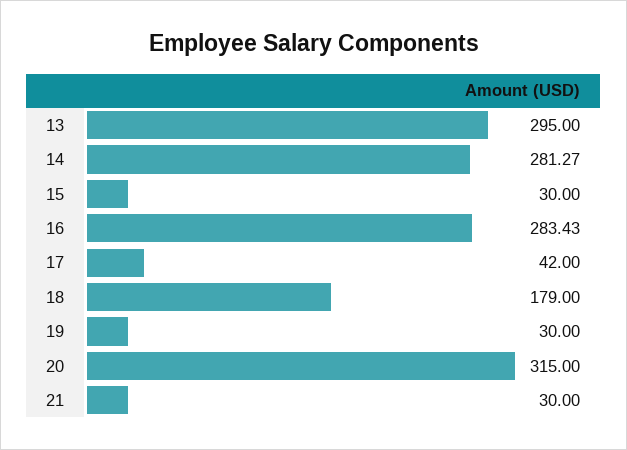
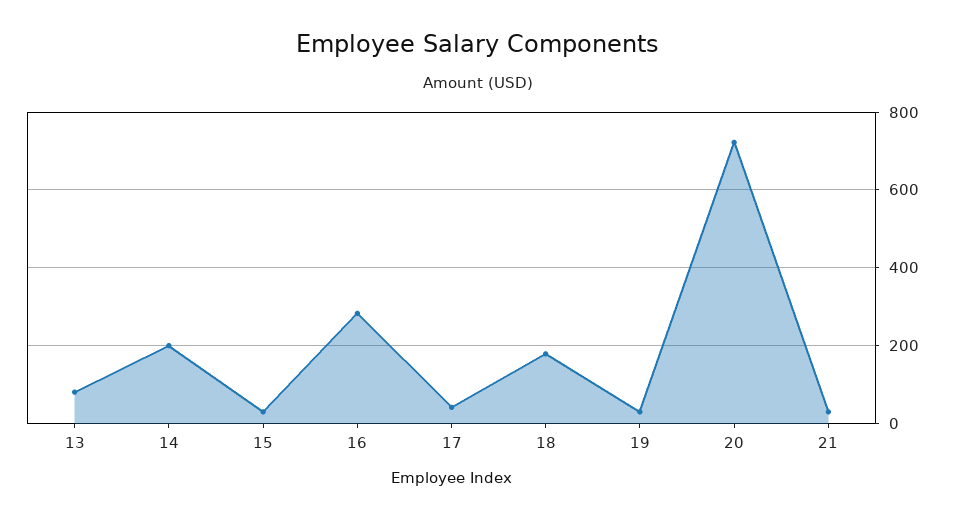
13: 295 -> 80
14: 281.27 -> 200
20: 315 -> 720

